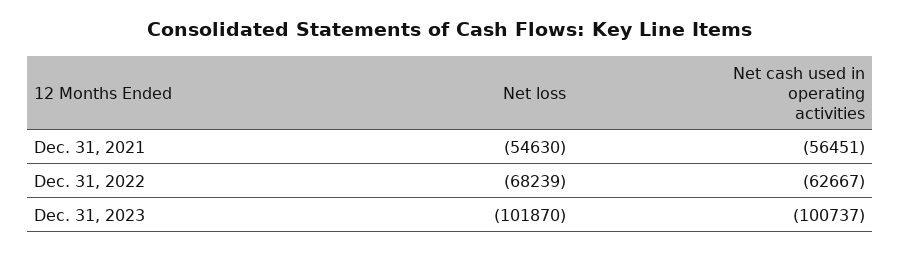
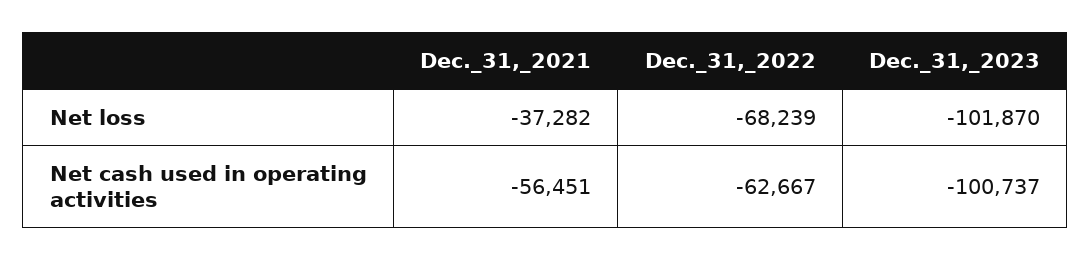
Net loss, Dec. 31, 2021: -54630 -> -37282

